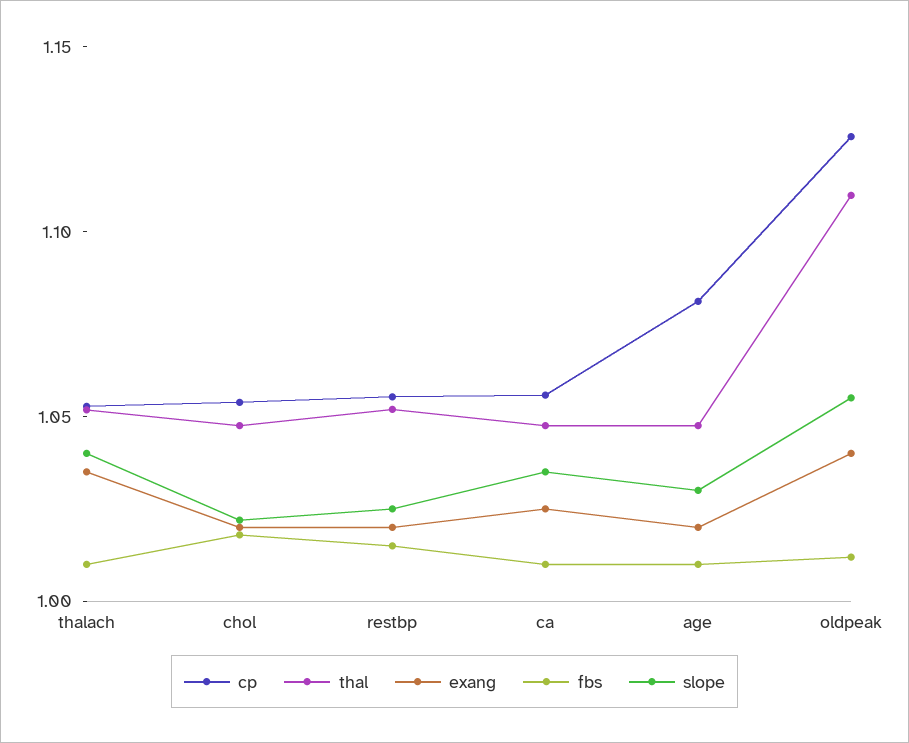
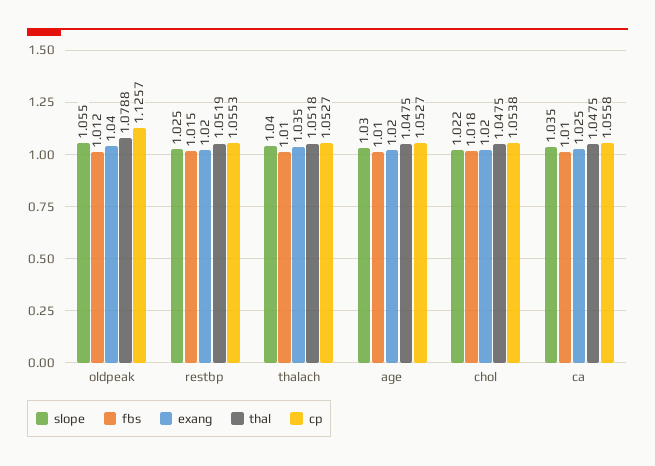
cp, age: 1.08 -> 1.0527
thal, oldpeak: 1.11 -> 1.0788

